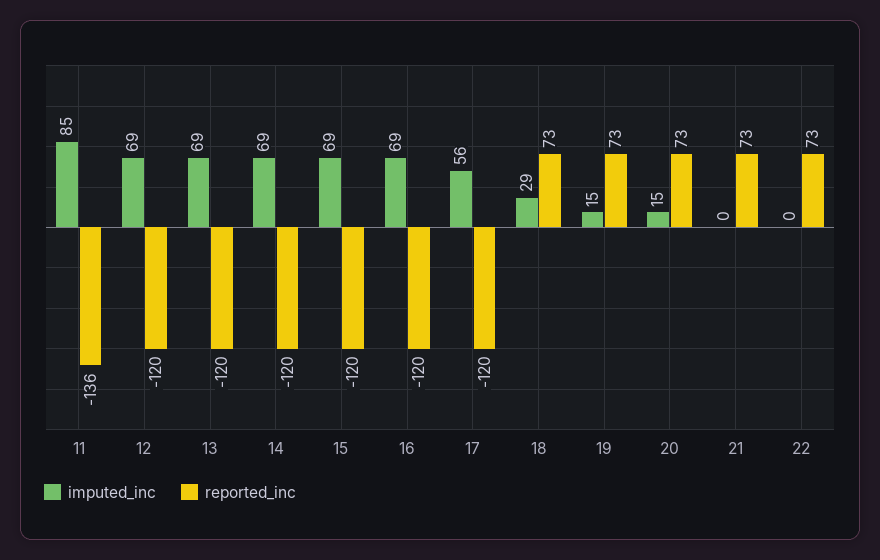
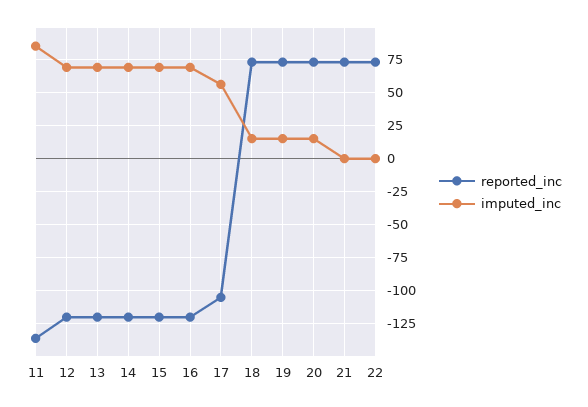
reported_inc, 17: -120 -> -105
imputed_inc, 18: 29 -> 15

